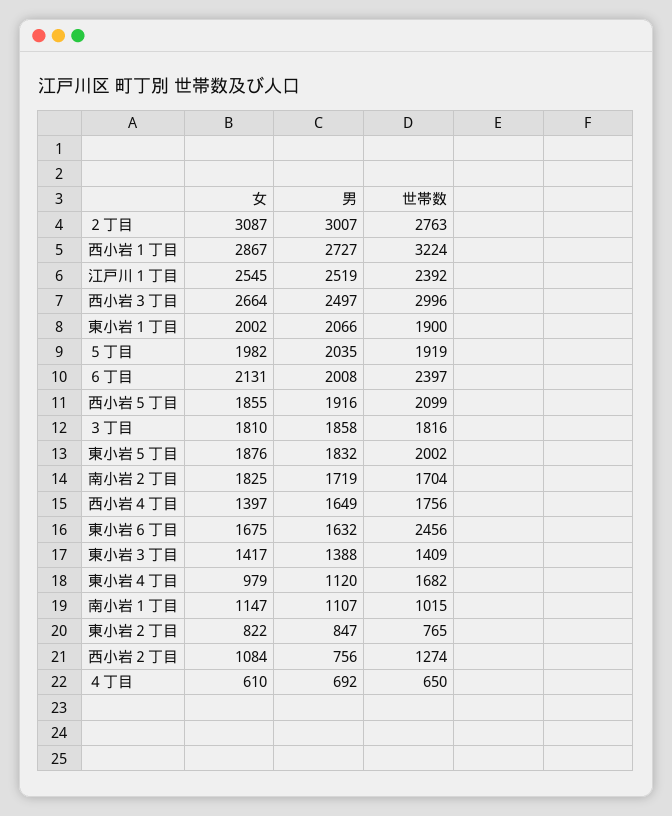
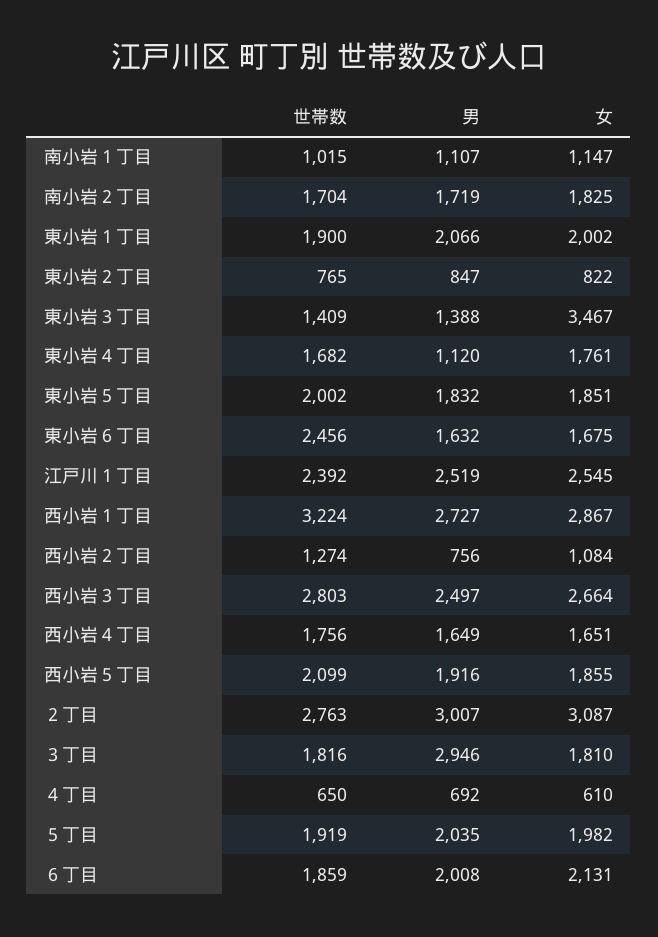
世帯数, 西小岩３丁目: 2996 -> 2803
世帯数, ６丁目: 2397 -> 1859
男, ３丁目: 1858 -> 2946
女, 東小岩５丁目: 1876 -> 1851
女, 西小岩４丁目: 1397 -> 1651
女, 東小岩３丁目: 1417 -> 3467
女, 東小岩４丁目: 979 -> 1761

